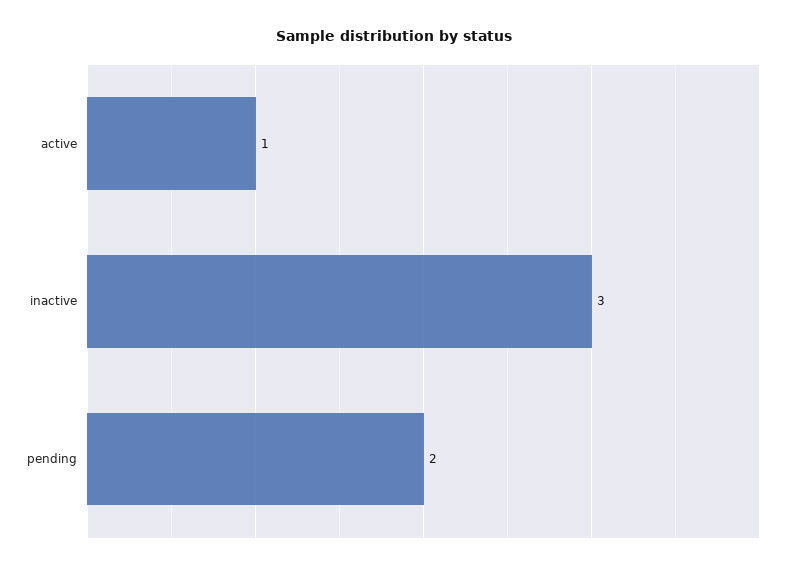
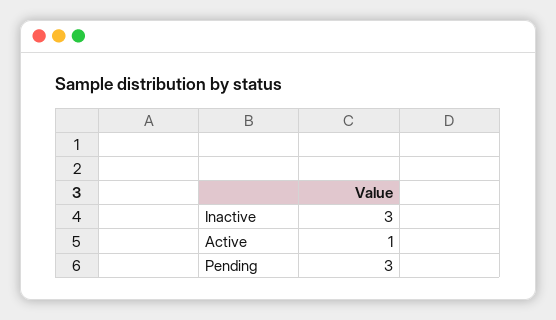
pending: 2 -> 3

